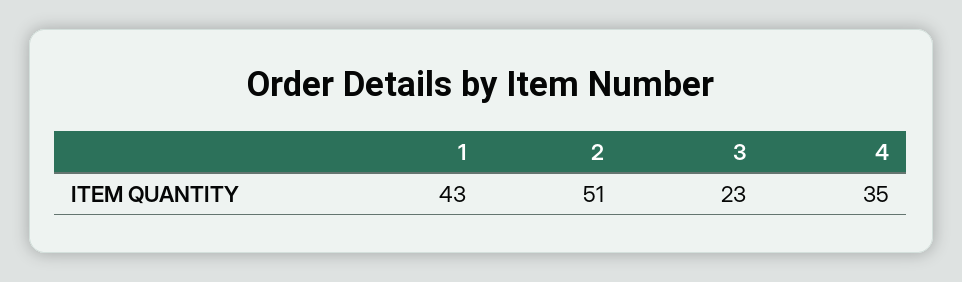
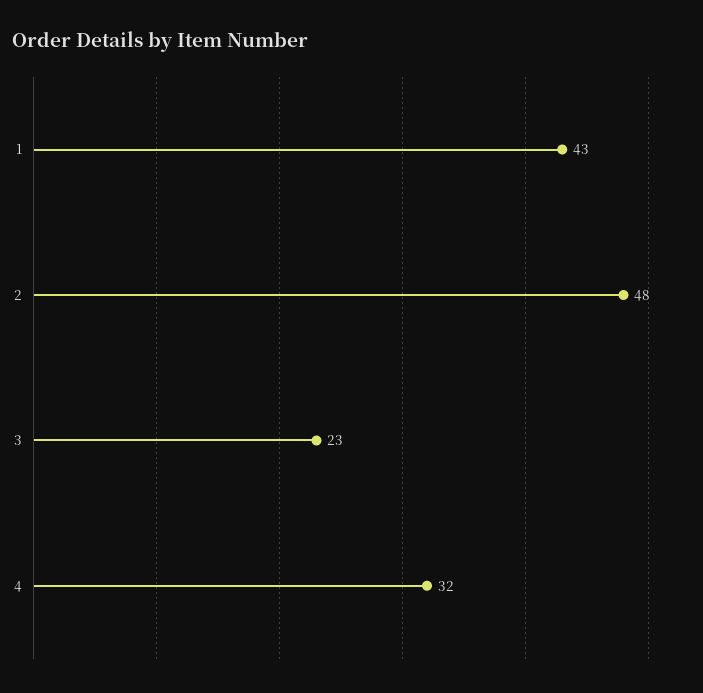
2: 51 -> 48
4: 35 -> 32

